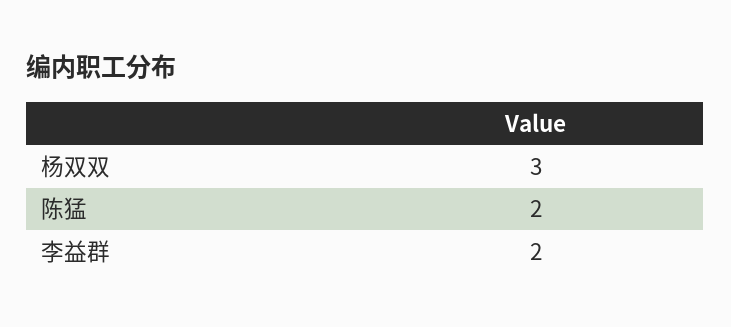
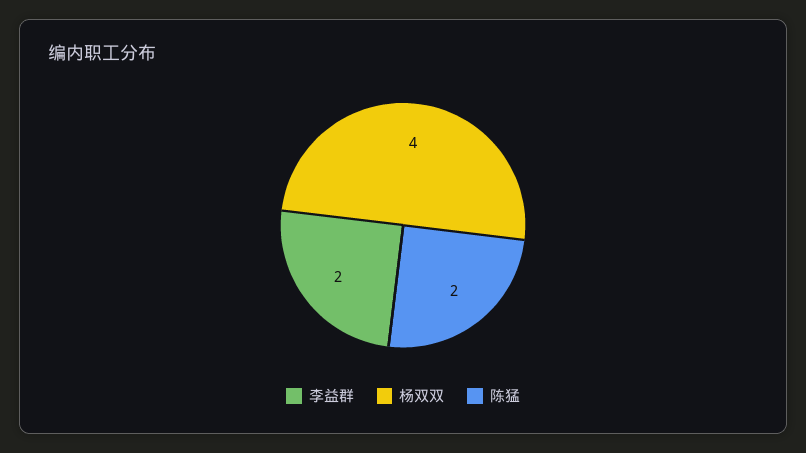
杨双双: 3 -> 4

